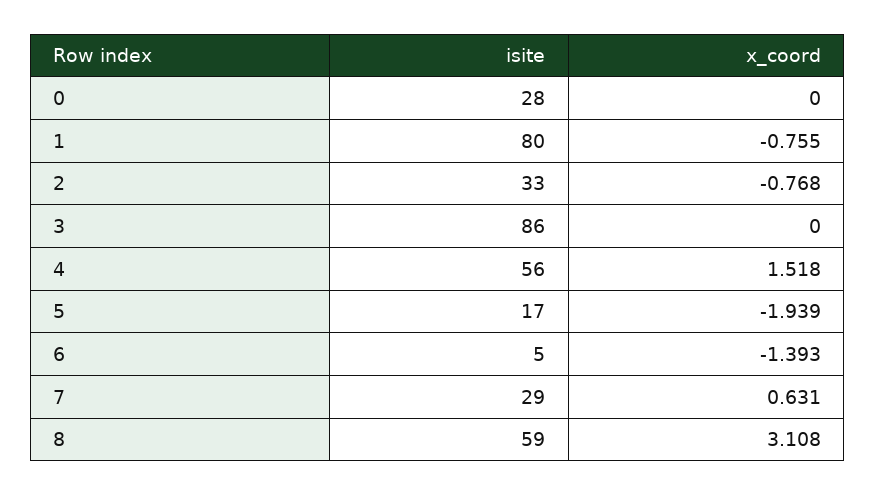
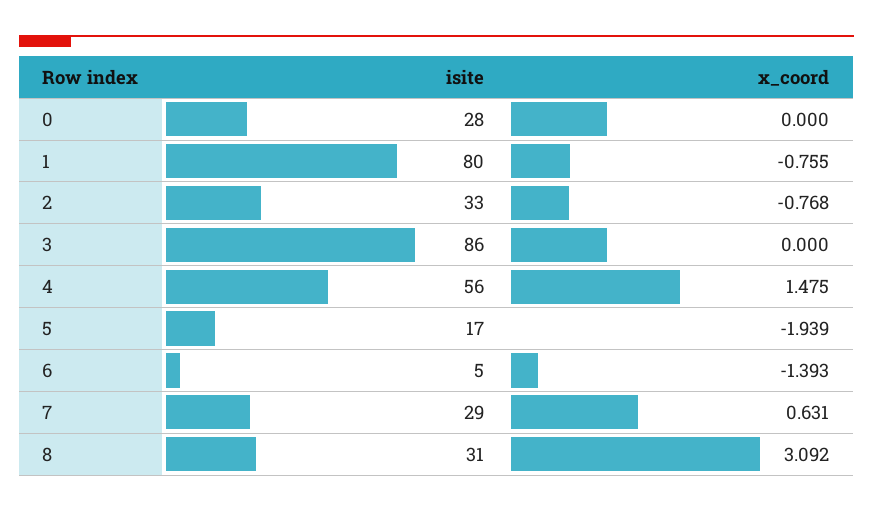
x_coord, 4: 1.518 -> 1.475
isite, 8: 59 -> 31
x_coord, 8: 3.108 -> 3.092

